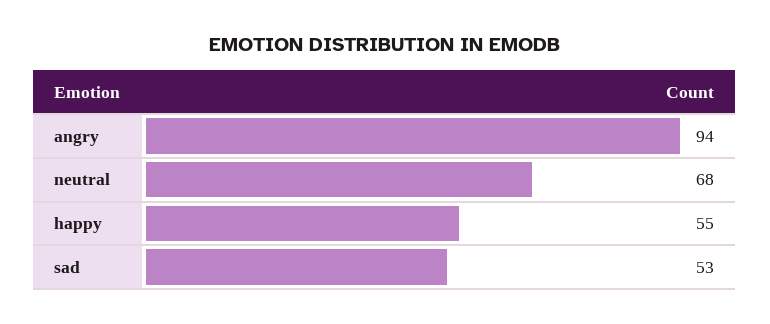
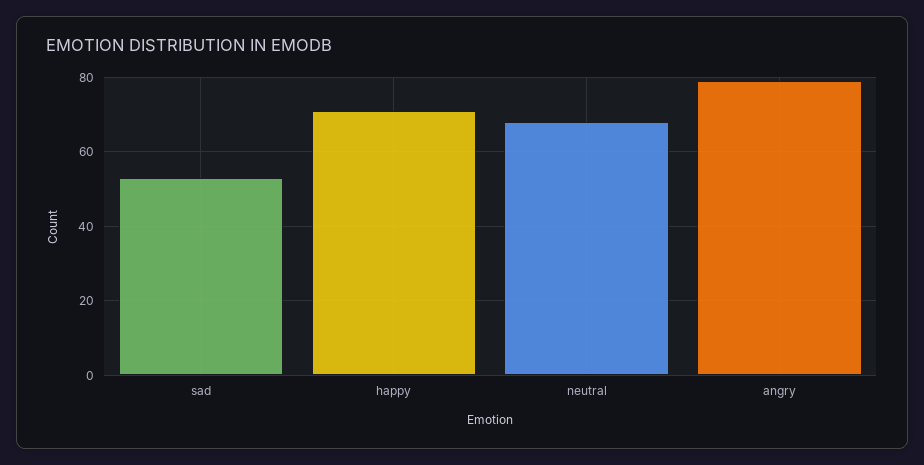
angry: 94 -> 80
happy: 55 -> 70

